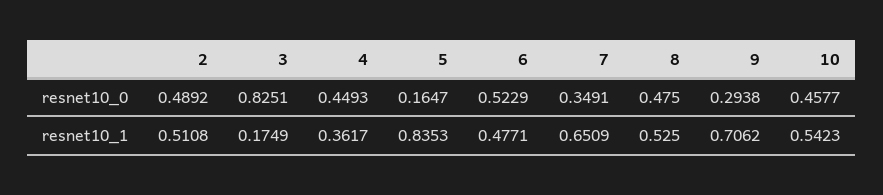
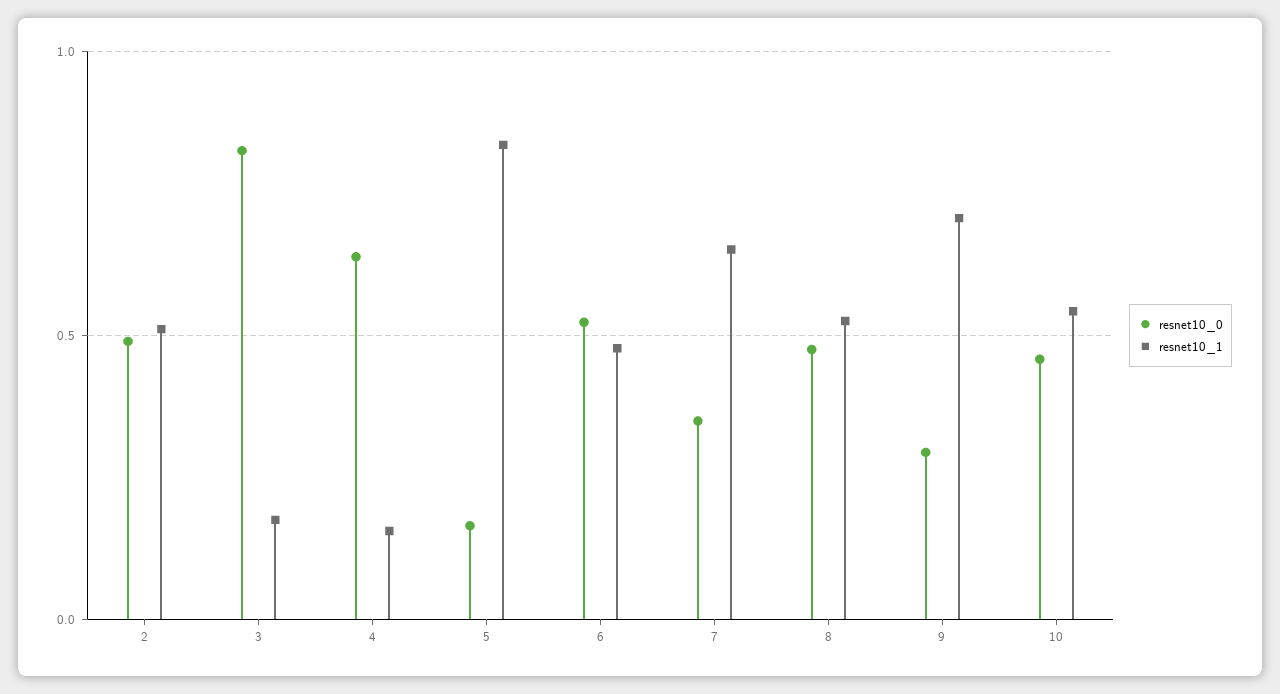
resnet10_0, 4: 0.4493 -> 0.65
resnet10_1, 4: 0.3617 -> 0.15

